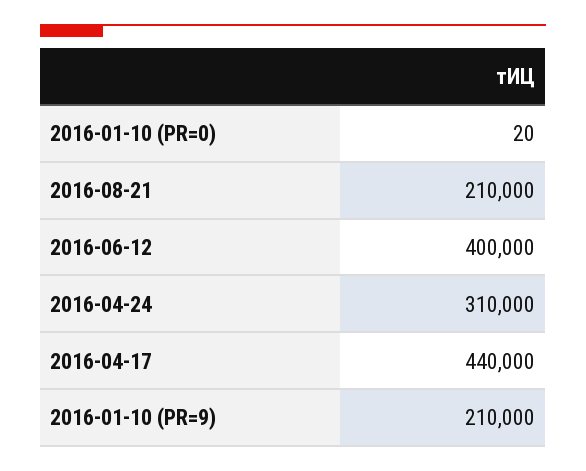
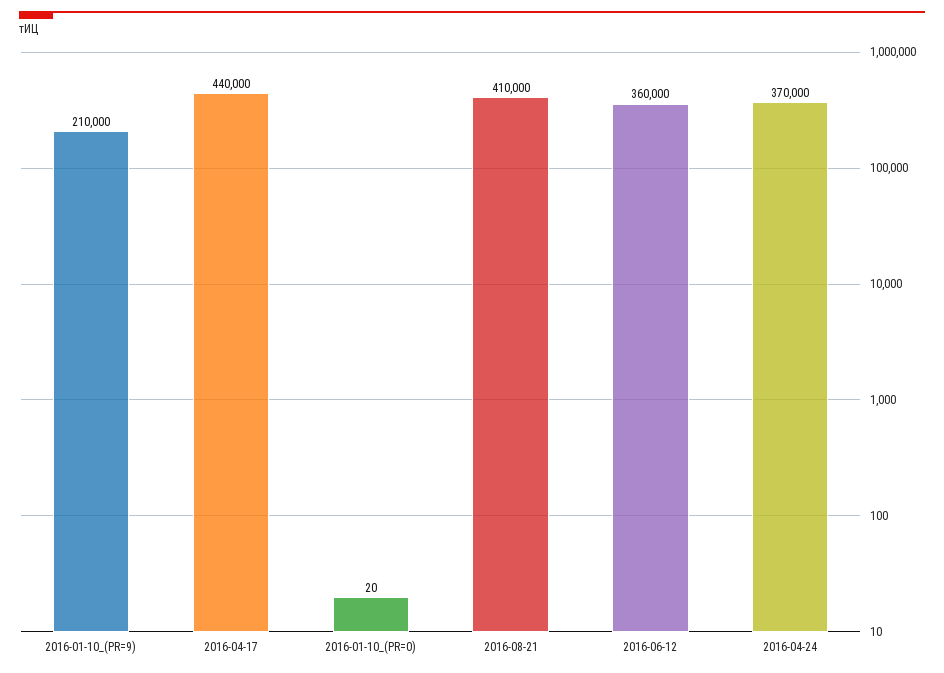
2016-08-21: 210000 -> 410000
2016-06-12: 400000 -> 360000
2016-04-24: 310000 -> 370000

